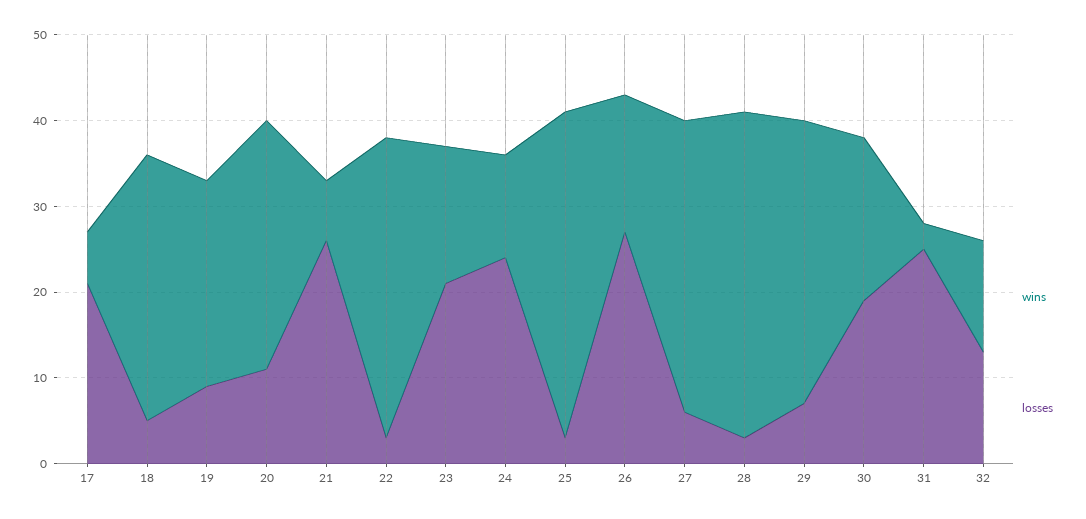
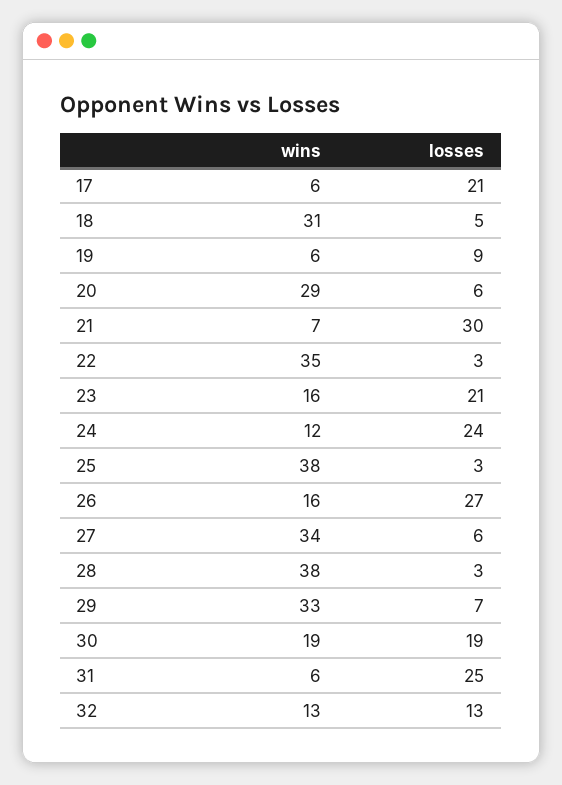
wins, 19: 24 -> 6
losses, 20: 11 -> 6
losses, 21: 26 -> 30
wins, 31: 3 -> 6

